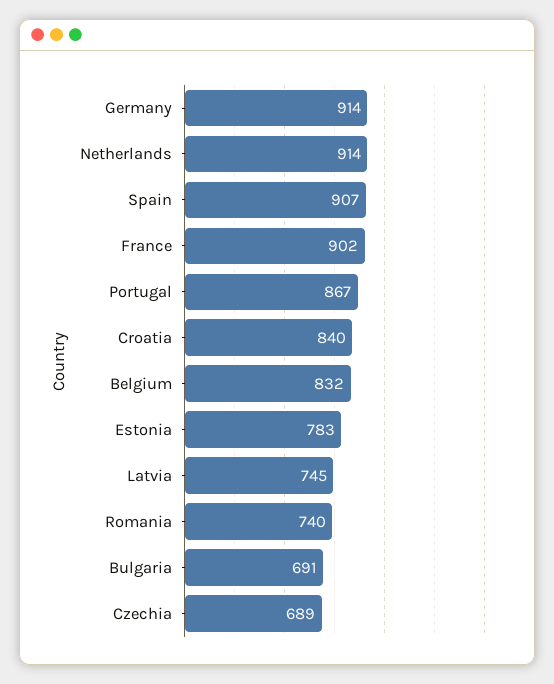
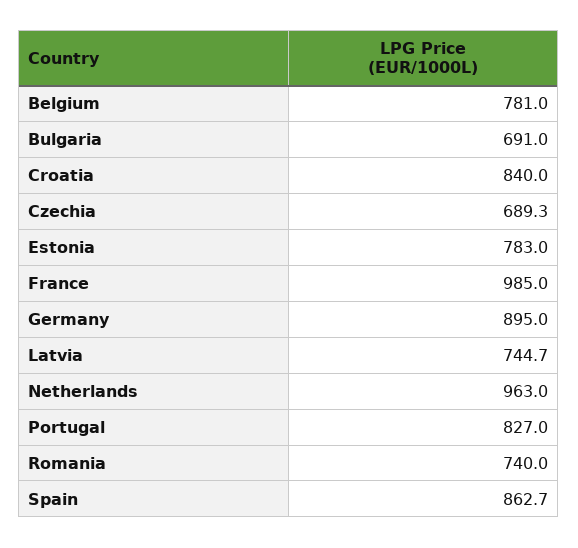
Germany: 914 -> 895
Netherlands: 914 -> 963
Spain: 907 -> 862.7
France: 902 -> 985
Portugal: 867 -> 827
Belgium: 832 -> 781

